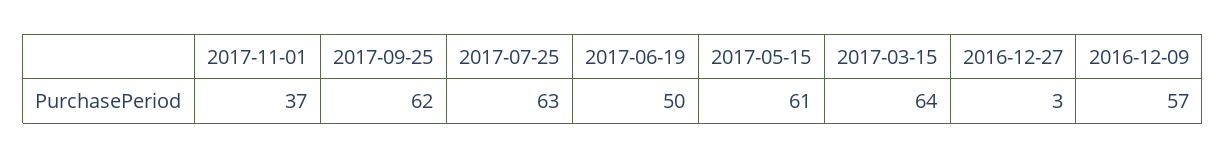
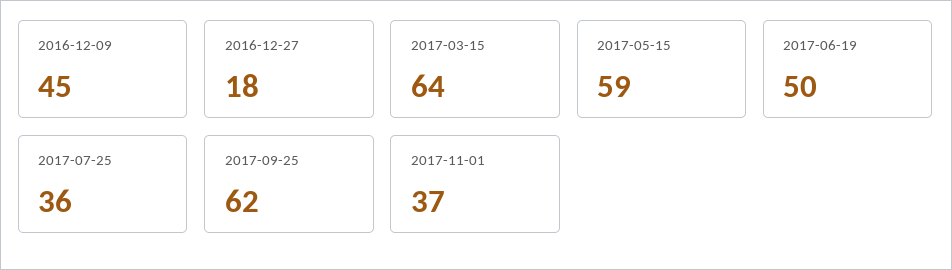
2017-07-25: 63 -> 36
2017-05-15: 61 -> 59
2016-12-27: 3 -> 18
2016-12-09: 57 -> 45

